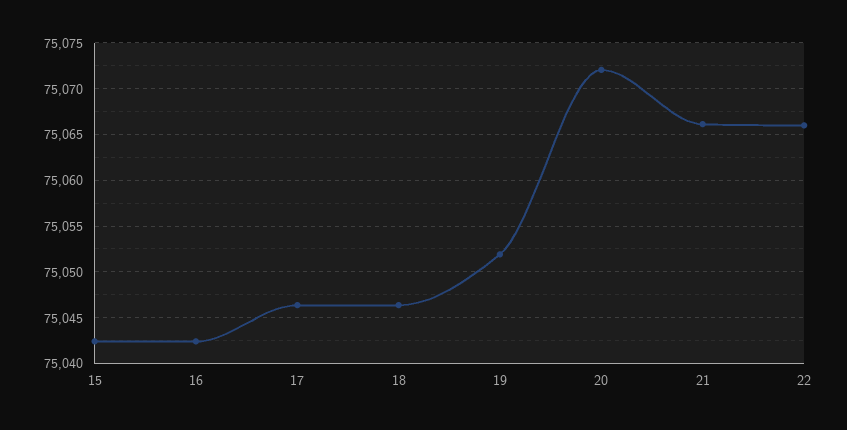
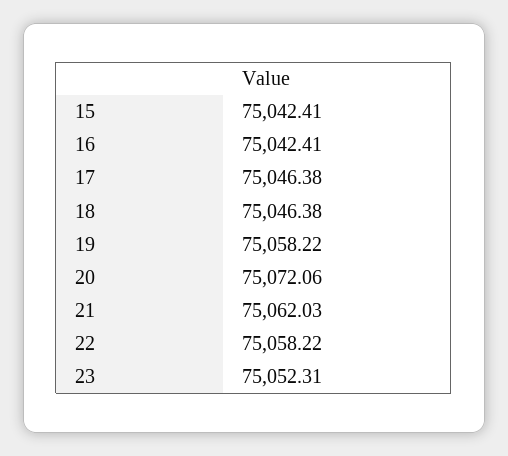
19: 75052 -> 75058.22
21: 75066 -> 75062.03
22: 75066 -> 75058.22
23: none -> 75052.31

